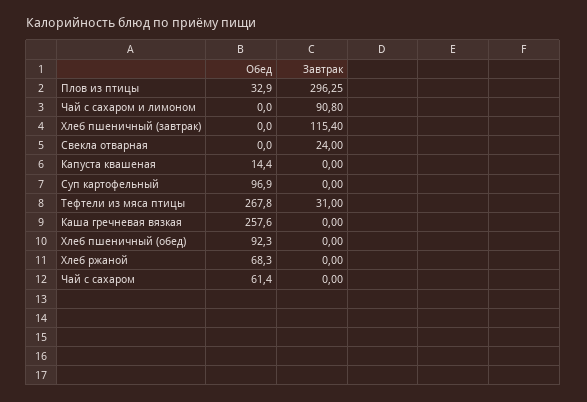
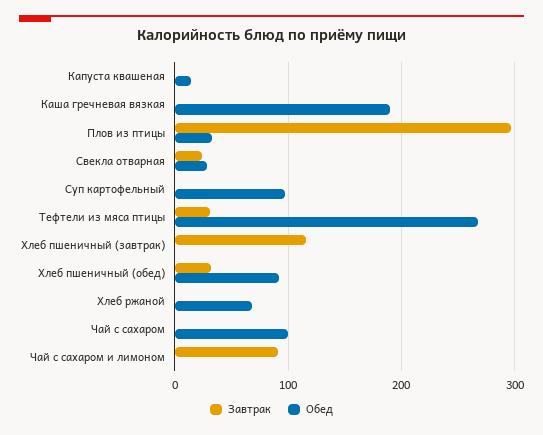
Обед, Свекла отварная: 0 -> 30
Обед, Каша гречневая вязкая: 257.6 -> 190
Завтрак, Хлеб пшеничный (обед): 0 -> 30
Обед, Чай с сахаром: 61.4 -> 100

